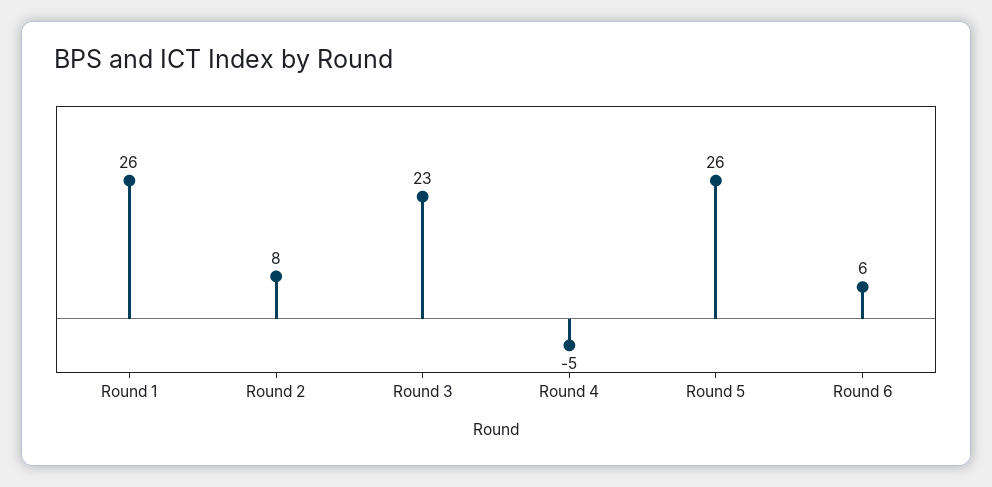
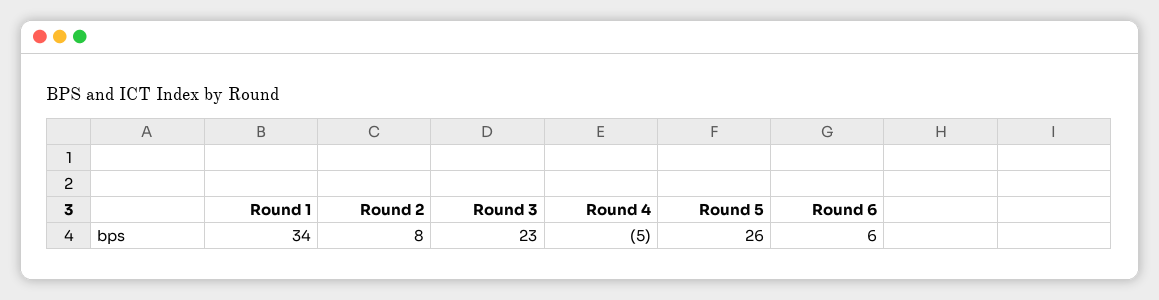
Round 1: 26 -> 34

